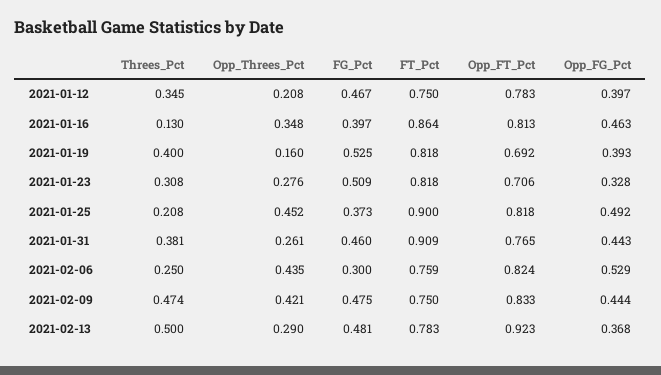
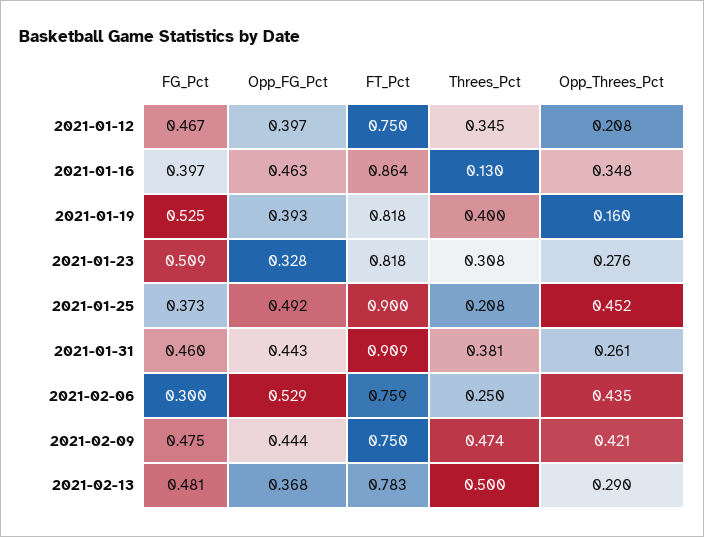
Opp_FT_Pct, 2021-01-12: 0.783 -> none
Opp_FT_Pct, 2021-01-16: 0.813 -> none
Opp_FT_Pct, 2021-01-19: 0.692 -> none
Opp_FT_Pct, 2021-01-23: 0.706 -> none
Opp_FT_Pct, 2021-01-25: 0.818 -> none
Opp_FT_Pct, 2021-01-31: 0.765 -> none
Opp_FT_Pct, 2021-02-06: 0.824 -> none
Opp_FT_Pct, 2021-02-09: 0.833 -> none
Opp_FT_Pct, 2021-02-13: 0.923 -> none

